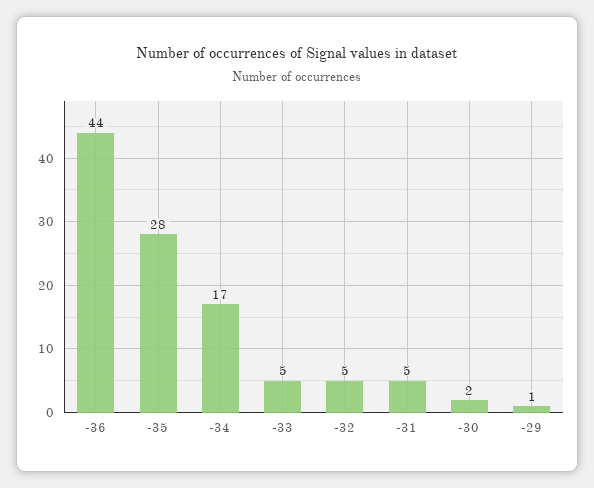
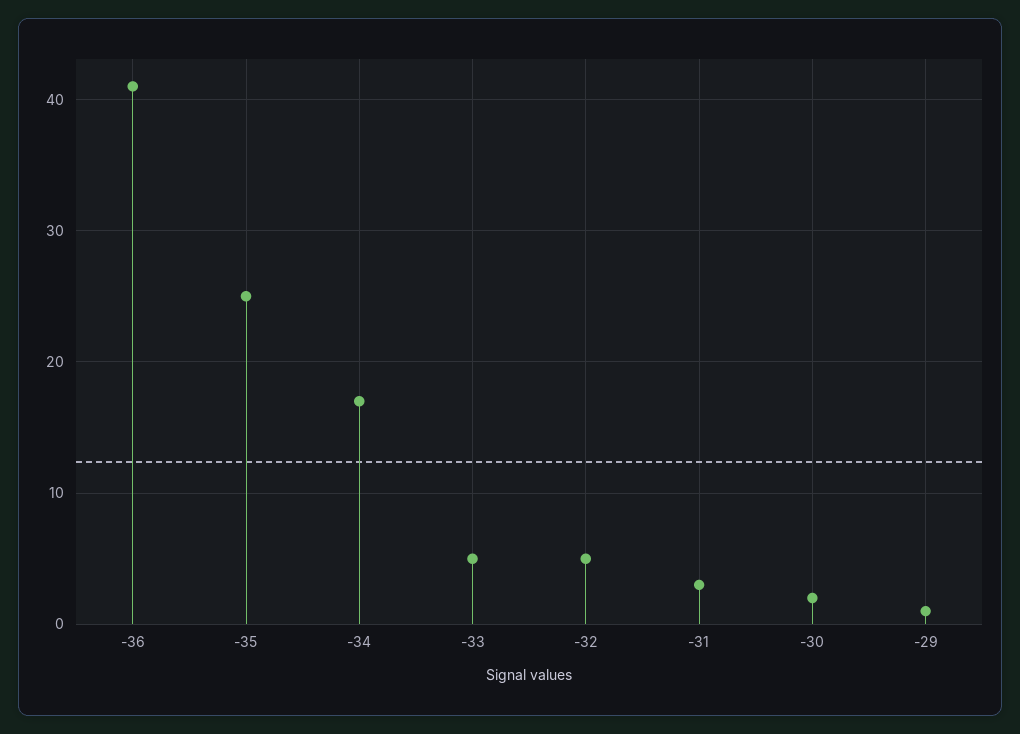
-36: 44 -> 41
-35: 28 -> 25
-31: 5 -> 3

